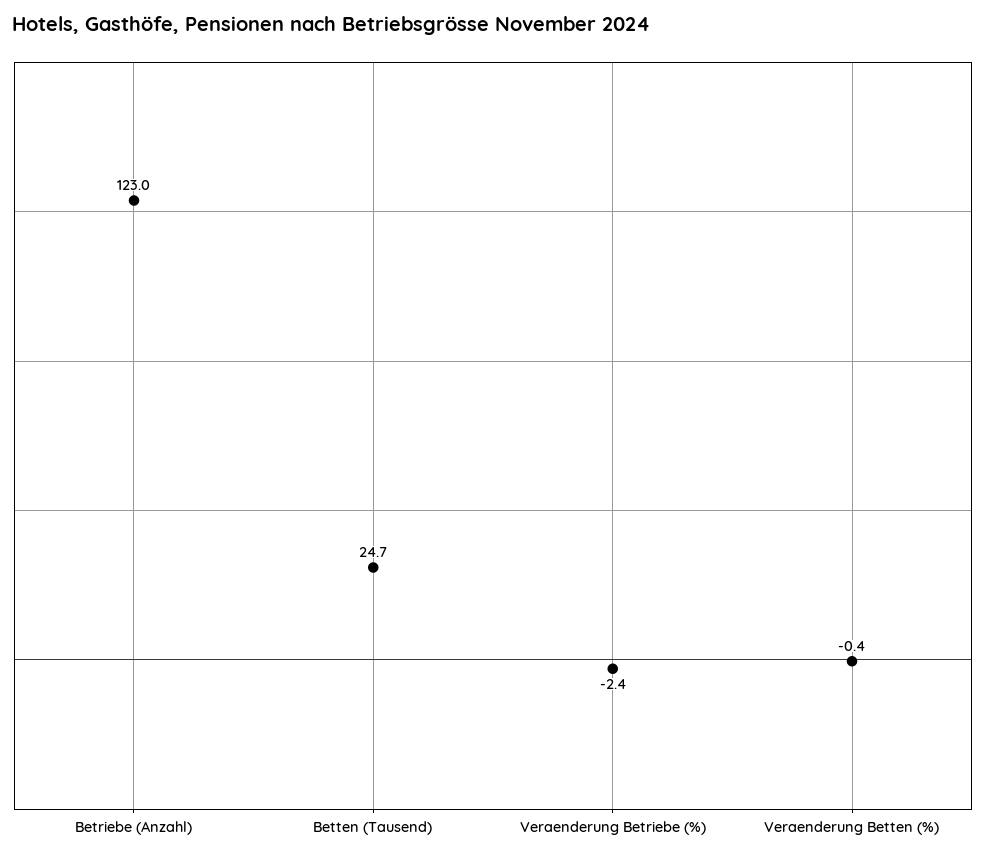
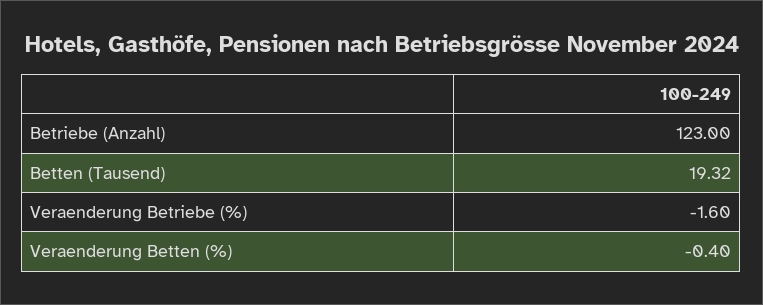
Betten (Tausend): 24.7 -> 19.32
Veraenderung Betriebe (%): -2.4 -> -1.6

